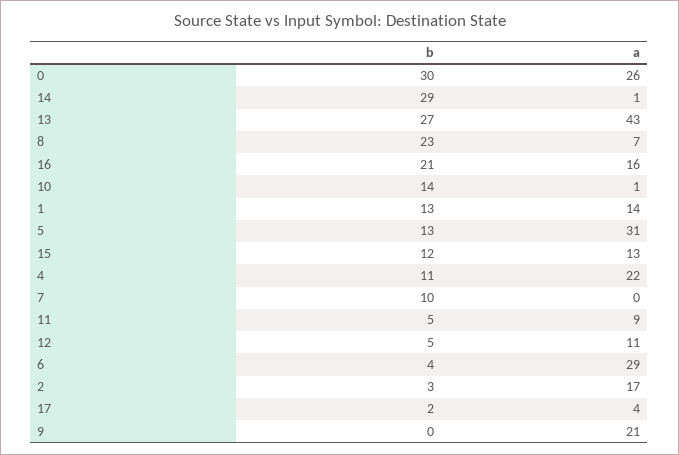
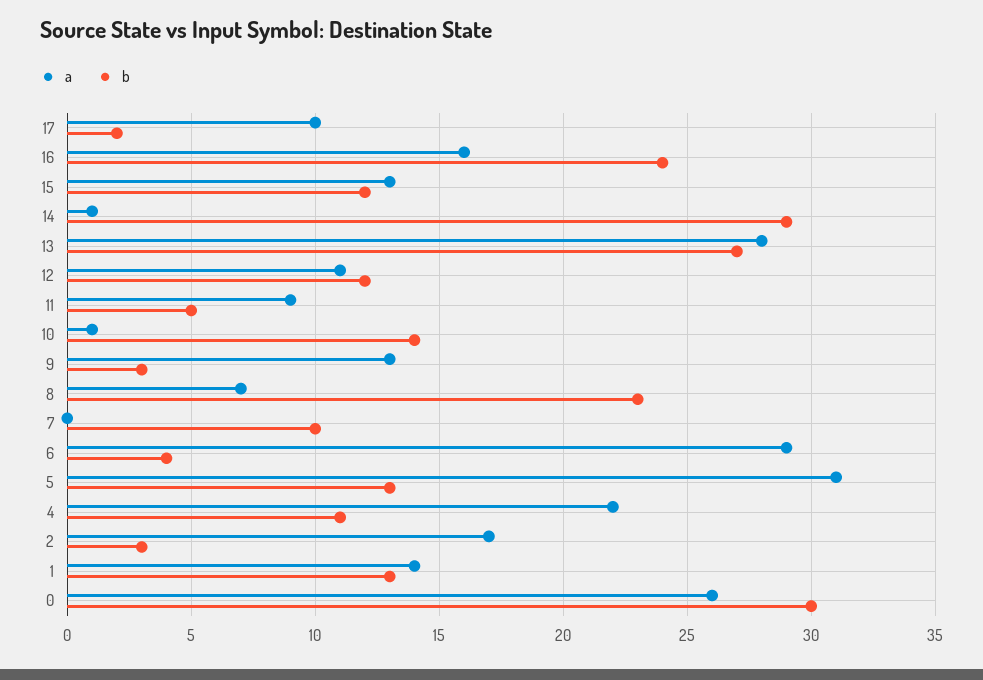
a, 13: 43 -> 28
b, 16: 21 -> 24
b, 12: 5 -> 12
a, 17: 4 -> 10
b, 9: 0 -> 3
a, 9: 21 -> 13

